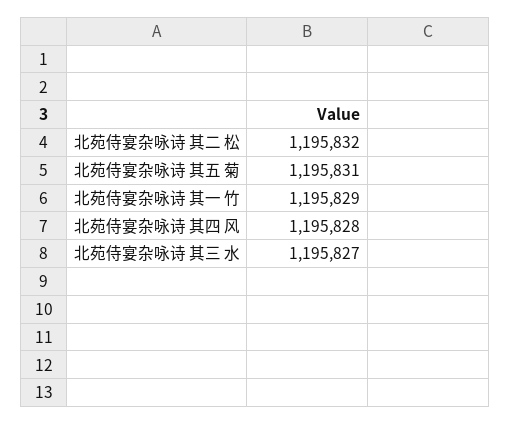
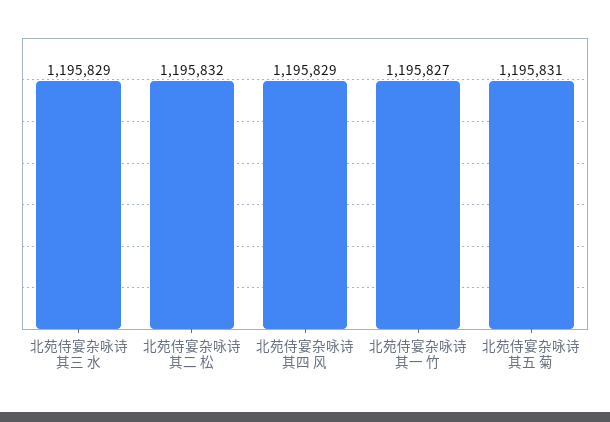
北苑侍宴杂咏诗 其一 竹: 1195829 -> 1195827
北苑侍宴杂咏诗 其四 风: 1195828 -> 1195829
北苑侍宴杂咏诗 其三 水: 1195827 -> 1195829

